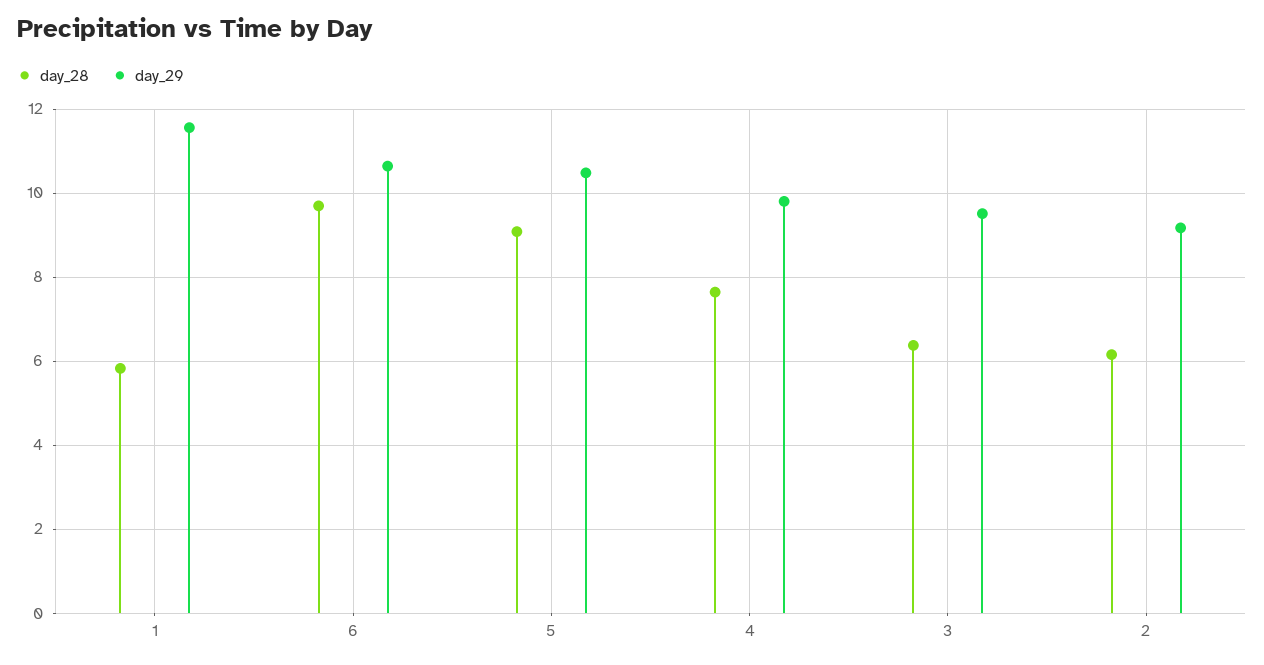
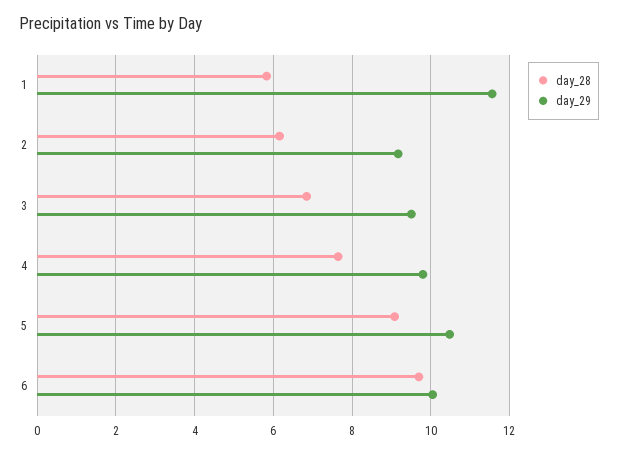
day_29, 6: 10.6 -> 10
day_28, 3: 6.4 -> 6.8

